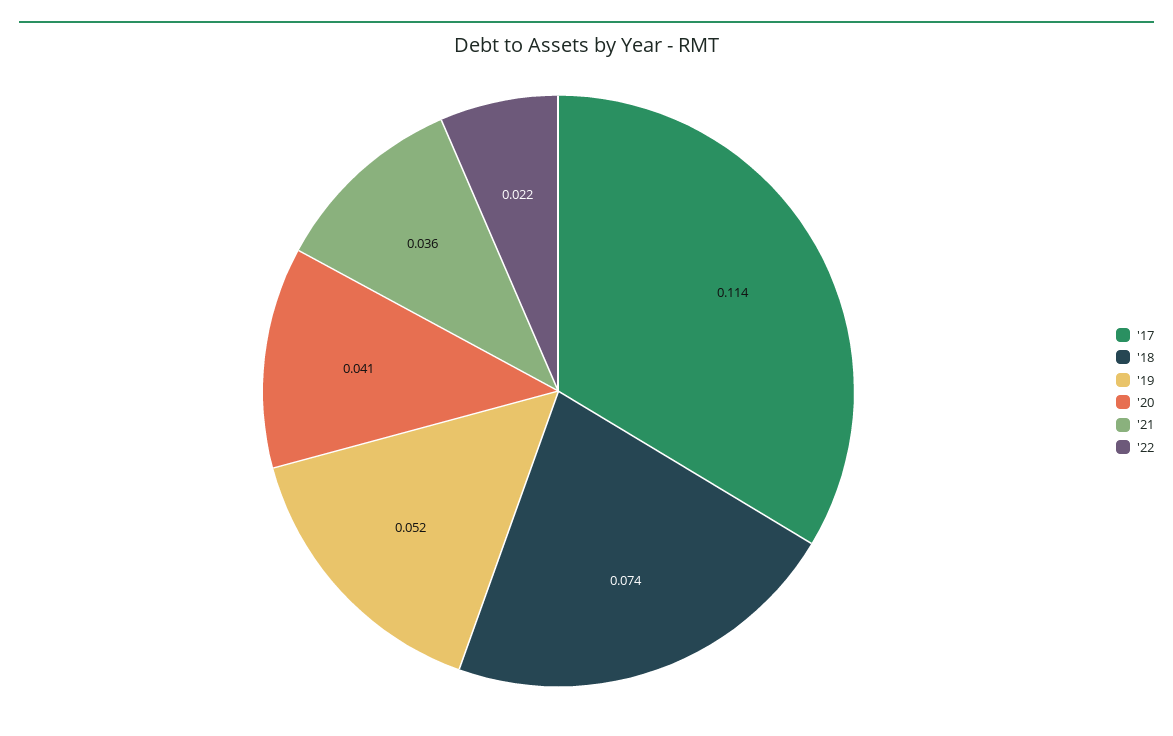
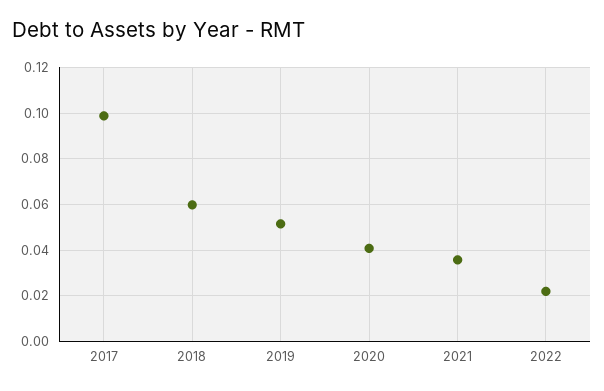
'17: 0.114 -> 0.1
'18: 0.074 -> 0.06

